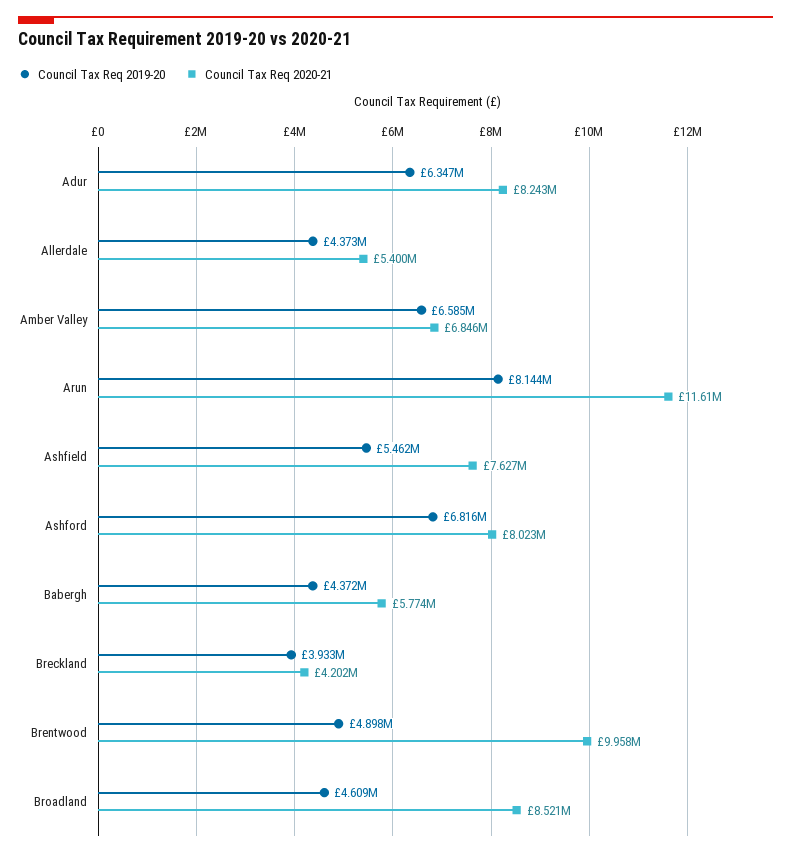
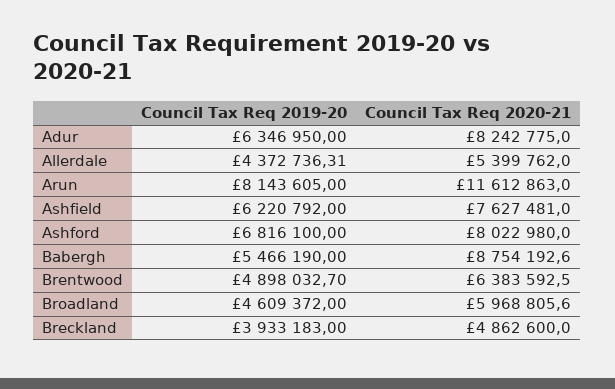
Council Tax Req 2019-20, Amber Valley: 6585000 -> none
Council Tax Req 2020-21, Amber Valley: 6846000 -> none
Council Tax Req 2019-20, Ashfield: 5462000 -> 6220792
Council Tax Req 2019-20, Babergh: 4372000 -> 5466190
Council Tax Req 2020-21, Babergh: 5774000 -> 8754192.6
Council Tax Req 2020-21, Breckland: 4202000 -> 4862600
Council Tax Req 2020-21, Brentwood: 9958000 -> 6383592.5
Council Tax Req 2020-21, Broadland: 8521000 -> 5968805.6

